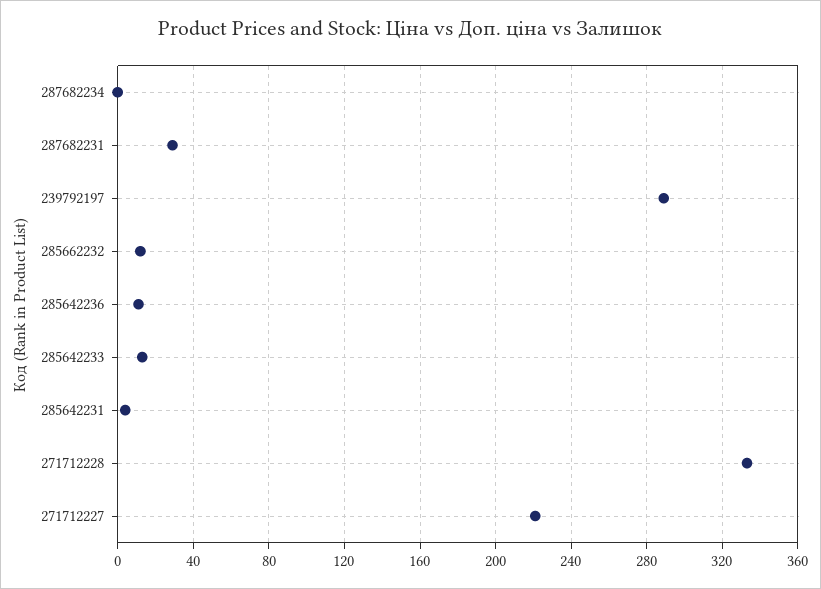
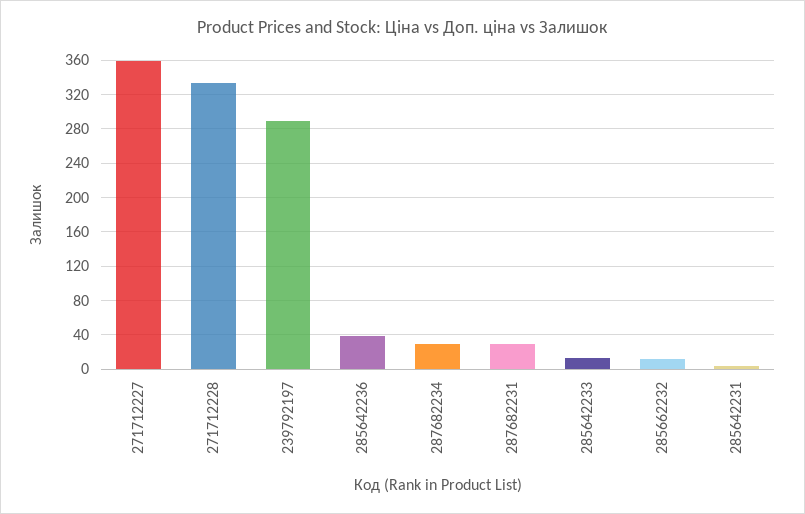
287682234: 0 -> 30
285642236: 10 -> 40
271712227: 220 -> 360

